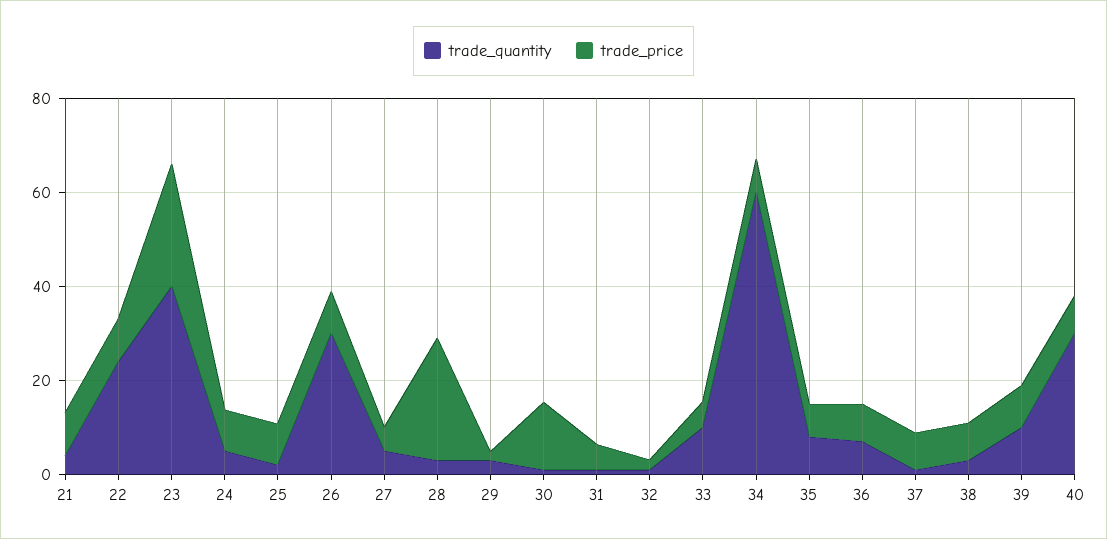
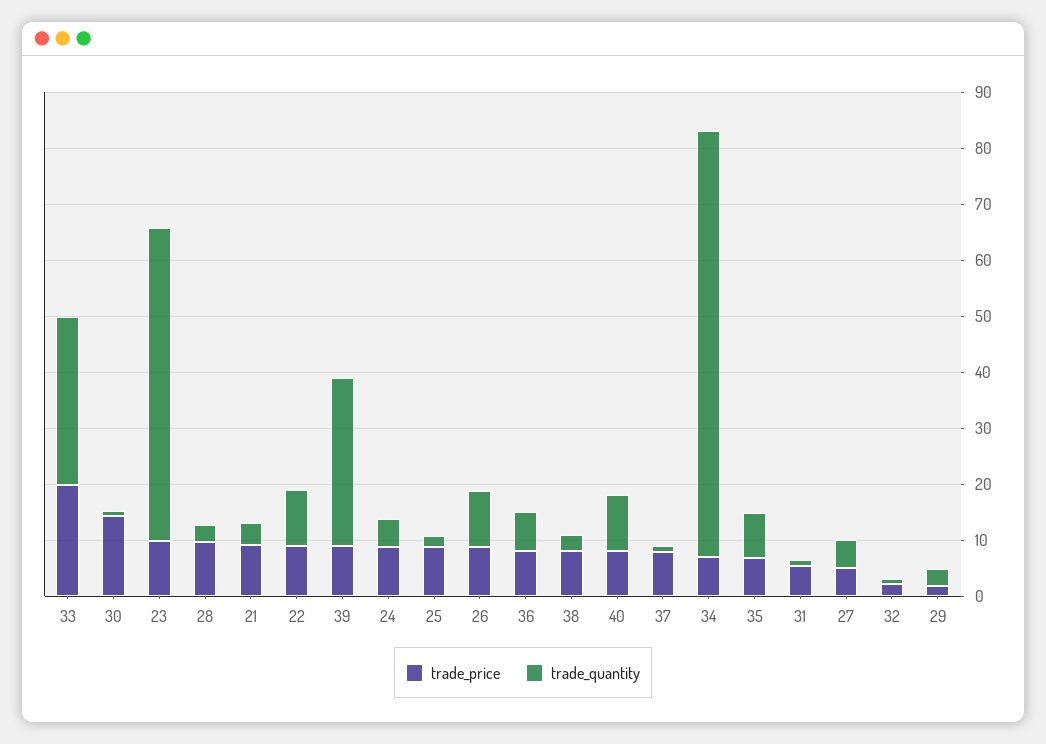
trade_quantity, 22: 25 -> 10
trade_quantity, 23: 40 -> 56
trade_price, 23: 25 -> 10
trade_quantity, 26: 30 -> 10
trade_price, 28: 25 -> 10
trade_quantity, 33: 10 -> 30
trade_price, 33: 5 -> 20
trade_quantity, 34: 60 -> 76
trade_quantity, 39: 10 -> 30
trade_quantity, 40: 30 -> 10

